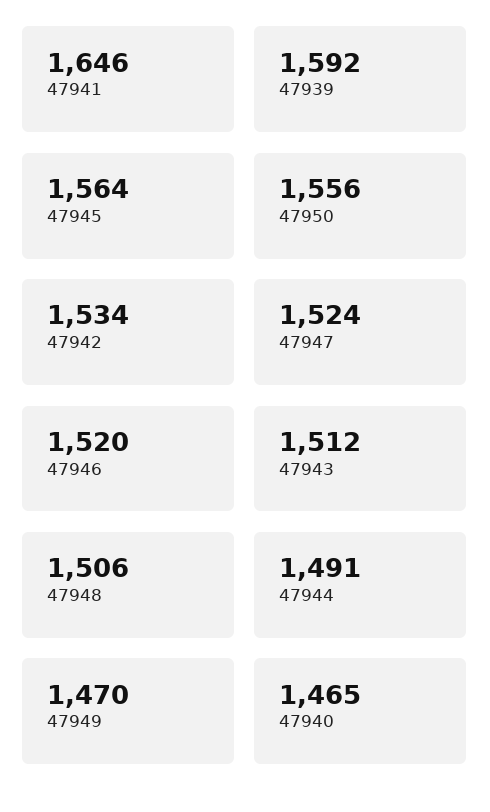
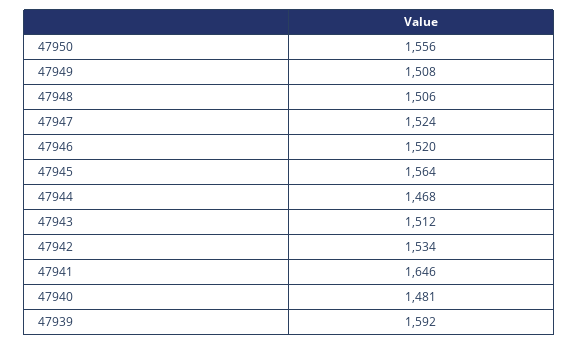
47944: 1491 -> 1468
47949: 1470 -> 1508
47940: 1465 -> 1481

